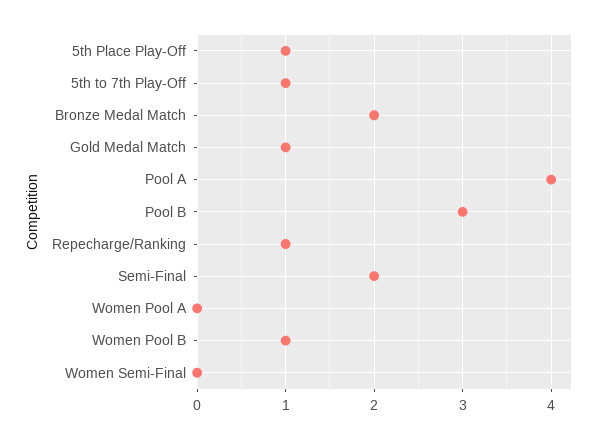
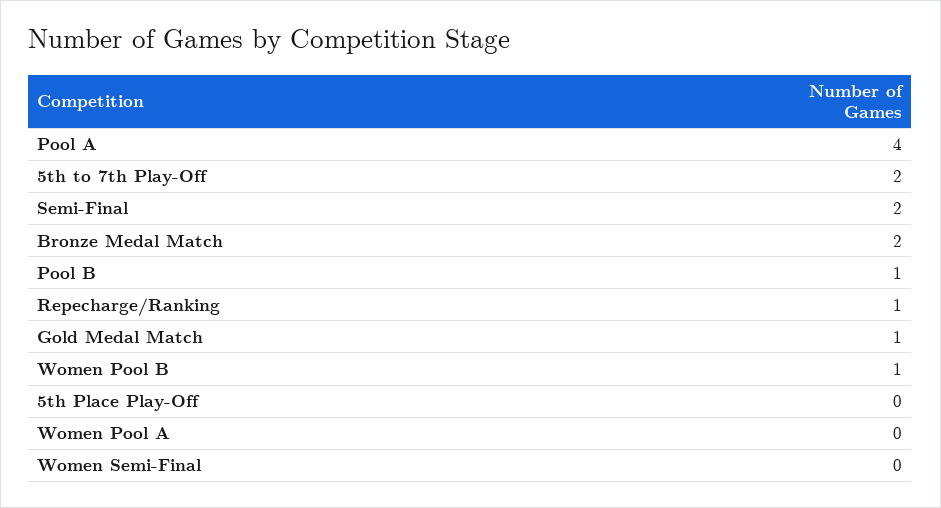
5th Place Play-Off: 1 -> 0
5th to 7th Play-Off: 1 -> 2
Pool B: 3 -> 1

